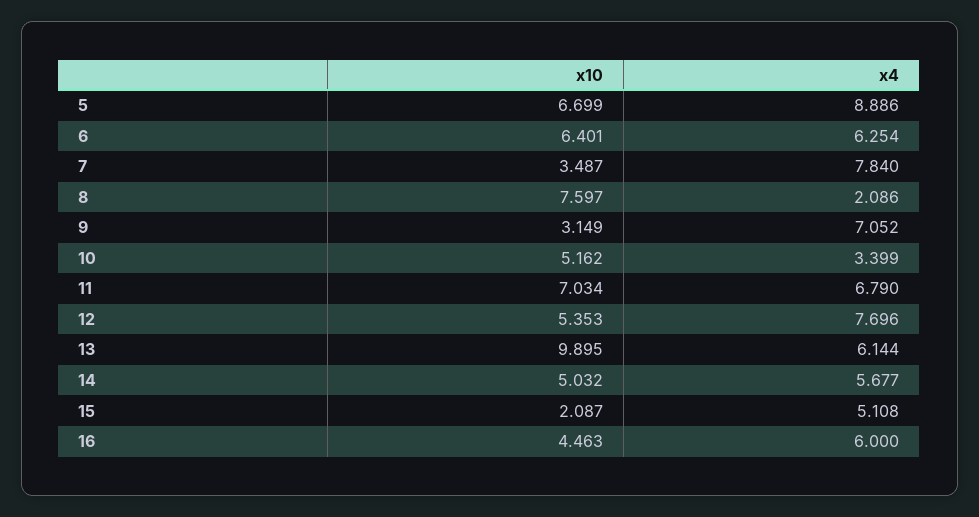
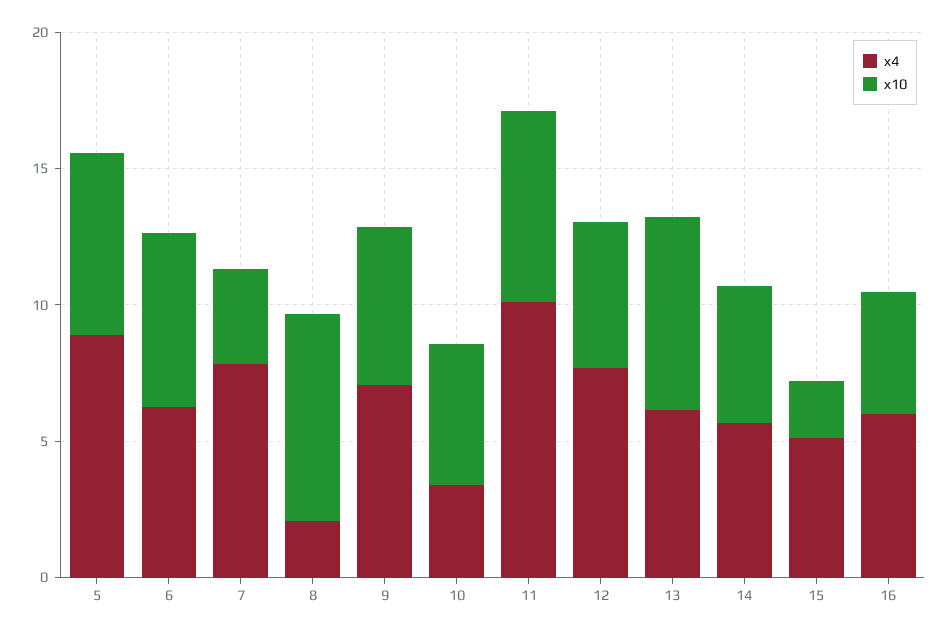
x10, 9: 3.149 -> 6
x4, 11: 6.79 -> 10
x10, 13: 9.895 -> 7

